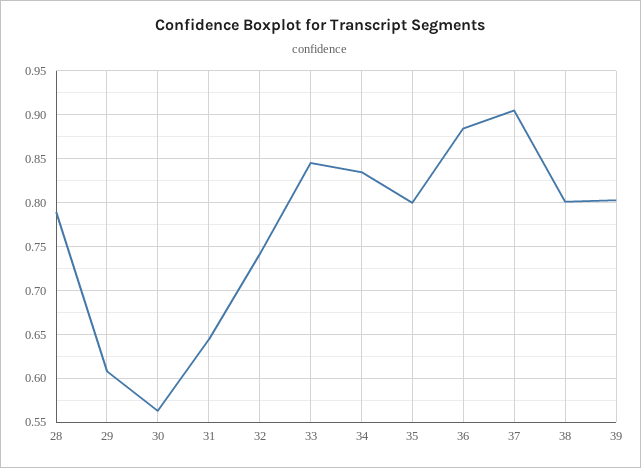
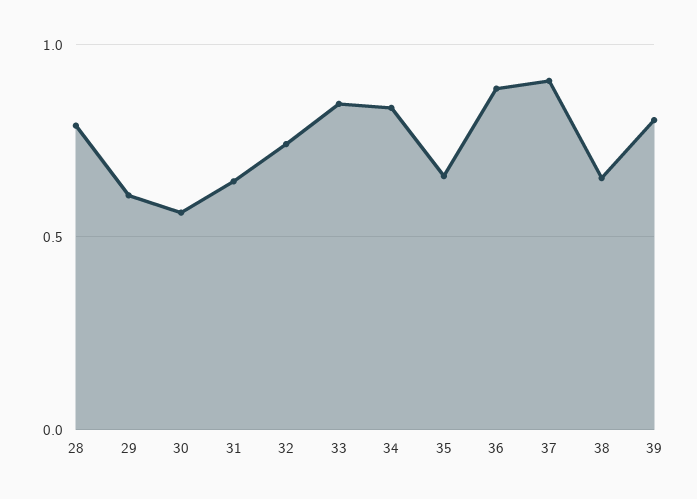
35: 0.8 -> 0.65
38: 0.8 -> 0.65

